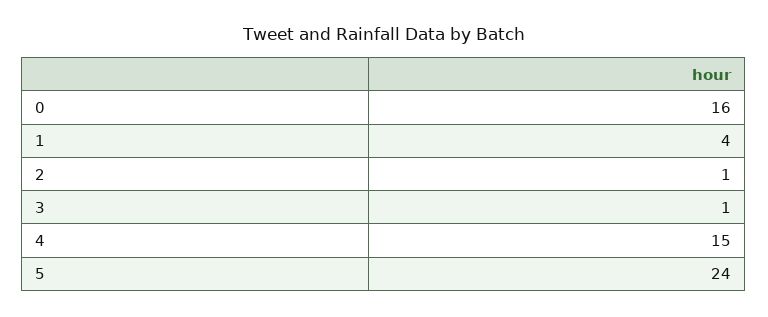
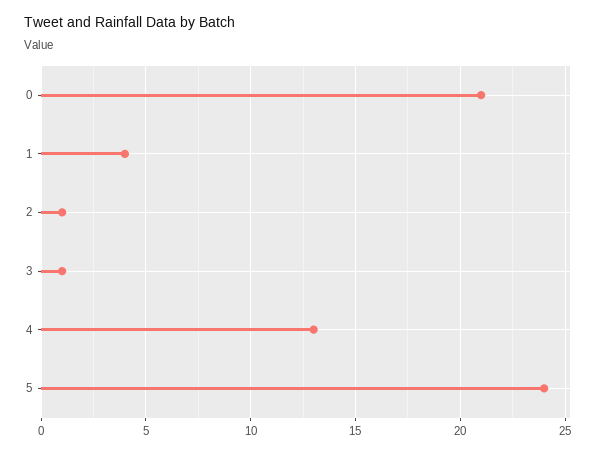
0: 16 -> 21
4: 15 -> 13

